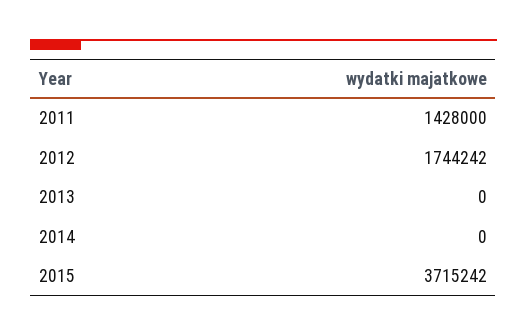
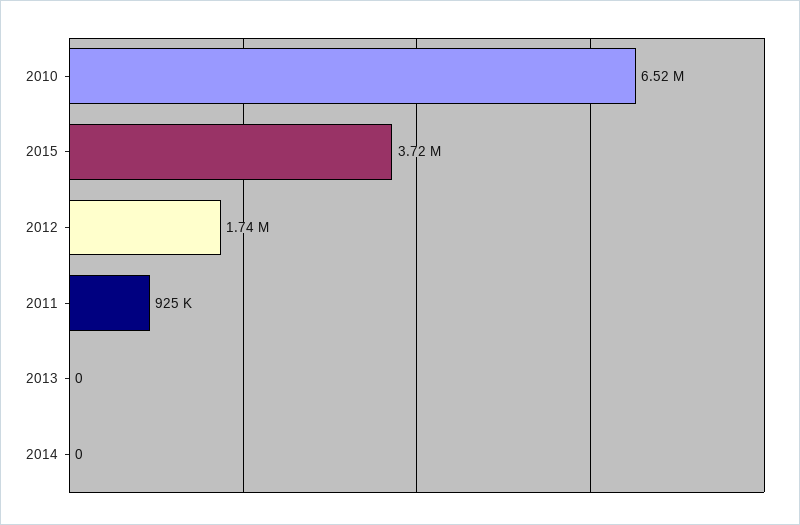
2011: 1428000 -> 925000
2010: none -> 6520000

